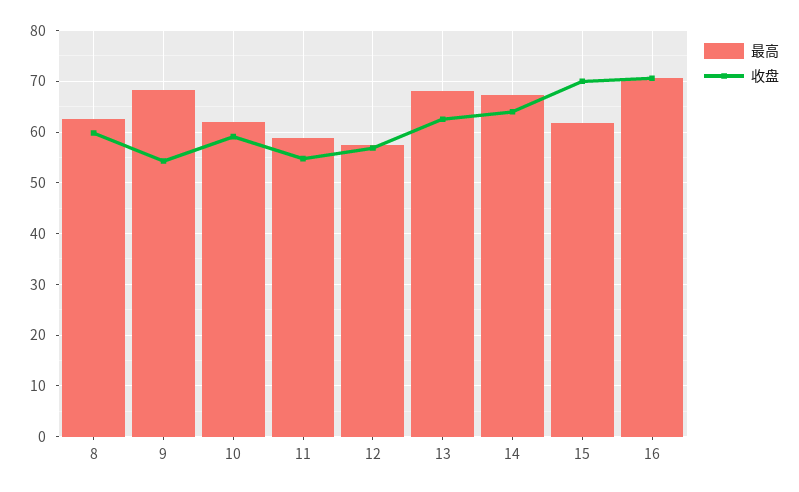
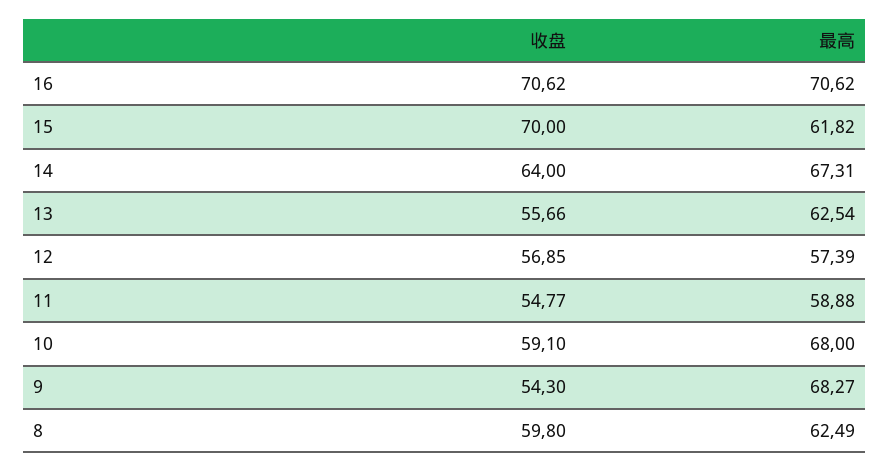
最高, 10: 62 -> 68
最高, 13: 68 -> 62.54
收盘, 13: 62 -> 55.66

